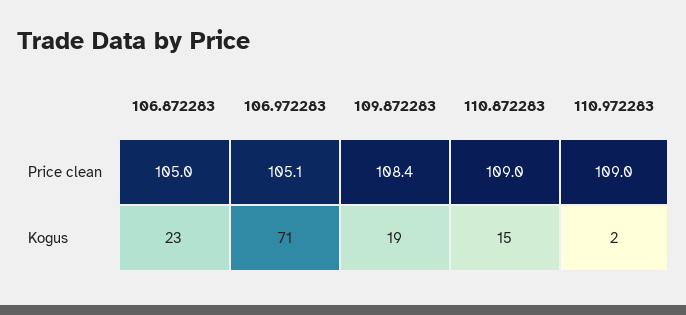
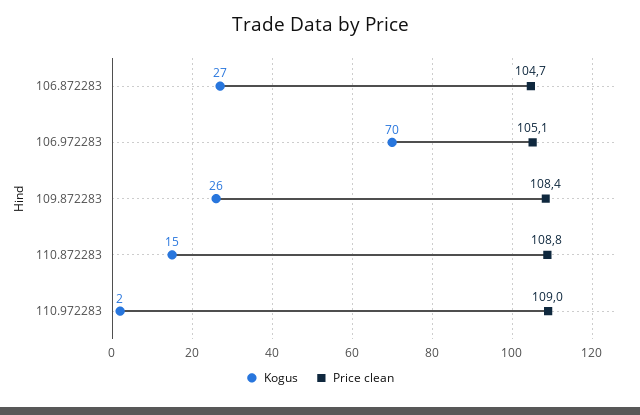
Price clean, 106.872283: 105 -> 104.7
Price clean, 110.872283: 109 -> 108.8
Kogus, 106.872283: 23 -> 27
Kogus, 106.972283: 71 -> 70
Kogus, 109.872283: 19 -> 26

